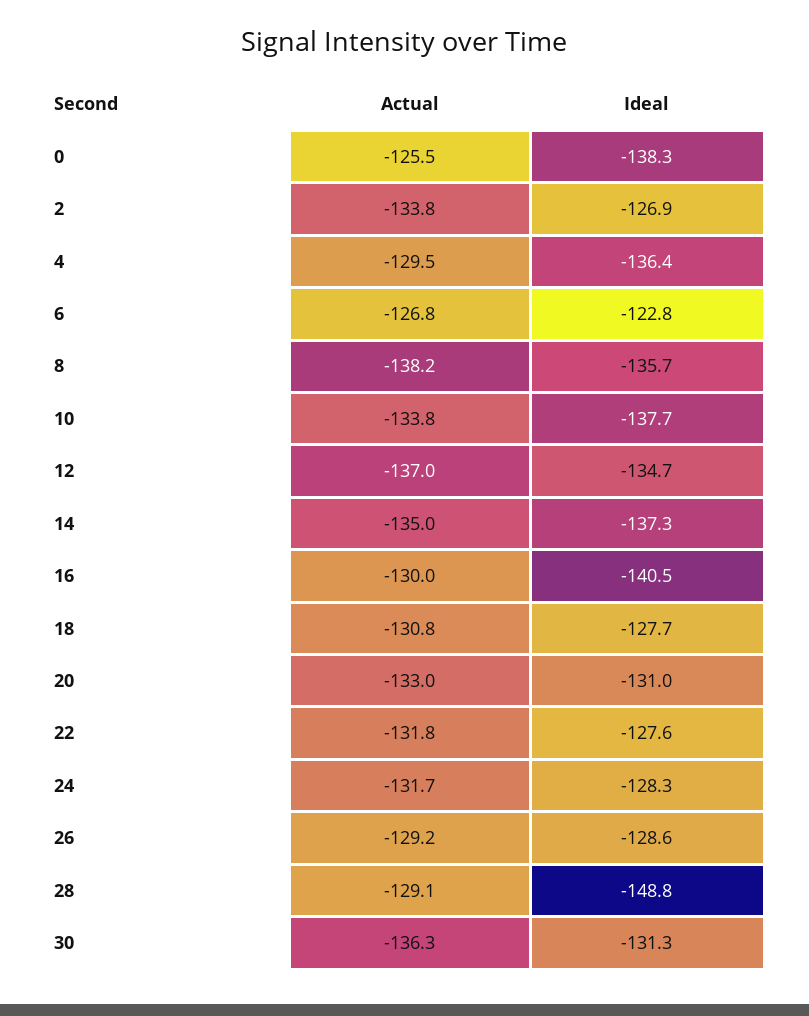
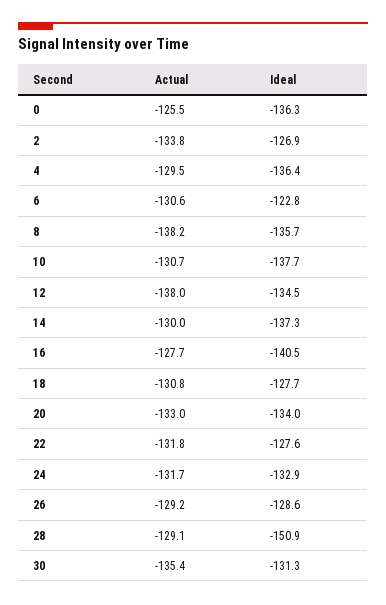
Ideal, 0: -138.3 -> -136.3
Actual, 6: -126.8 -> -130.6
Actual, 10: -133.8 -> -130.7
Actual, 12: -137 -> -138
Ideal, 12: -134.7 -> -134.5
Actual, 14: -135 -> -130
Actual, 16: -130 -> -127.7
Ideal, 20: -131 -> -134
Ideal, 24: -128.3 -> -132.9
Ideal, 28: -148.8 -> -150.9
Actual, 30: -136.3 -> -135.4

